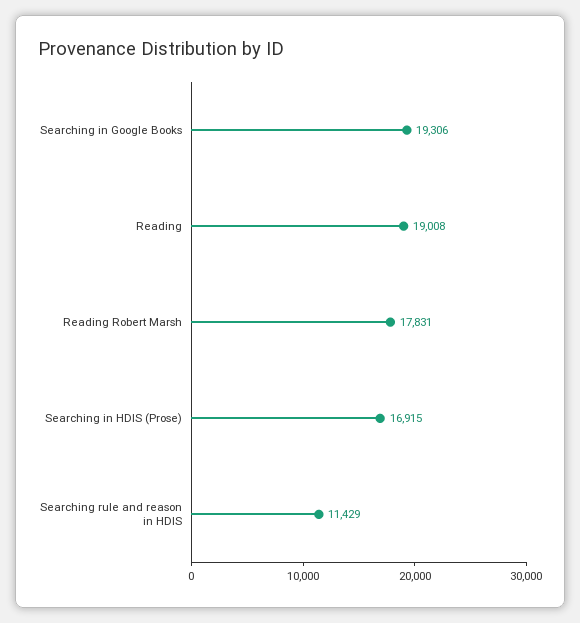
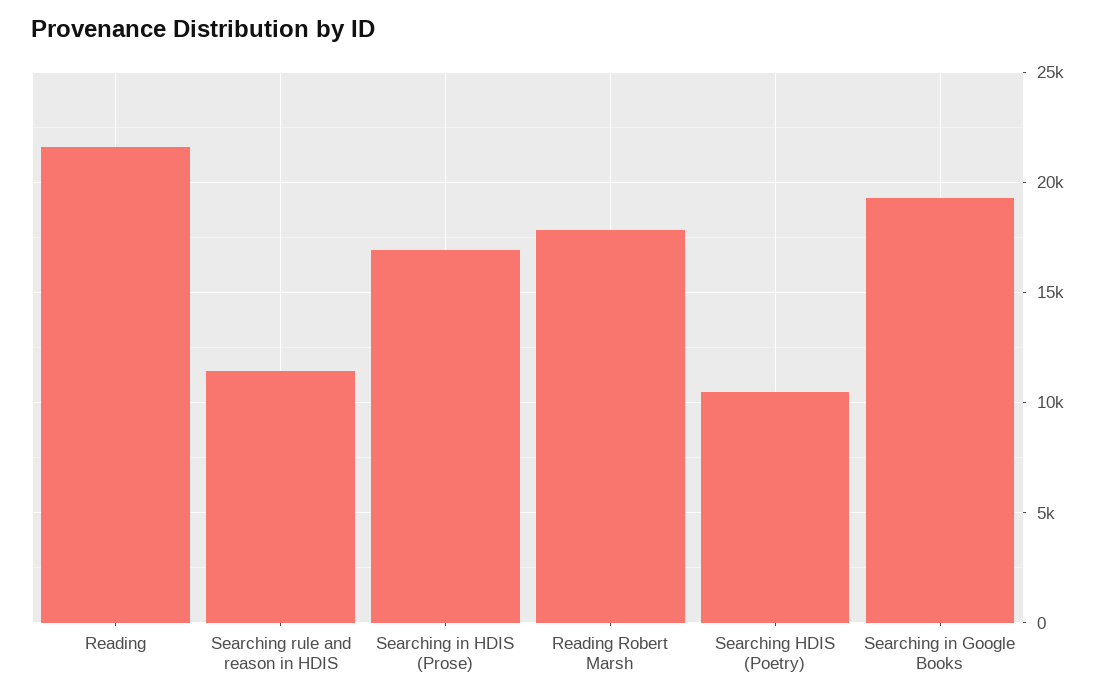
Reading: 19008 -> 21500
Searching HDIS (Poetry): none -> 10500

